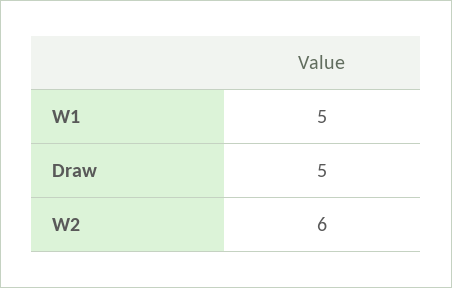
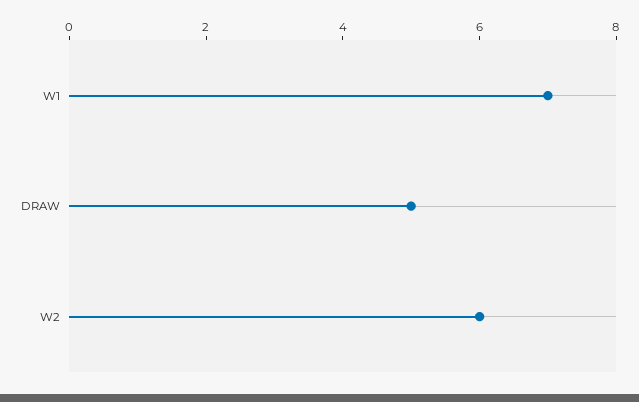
W1: 5 -> 7

